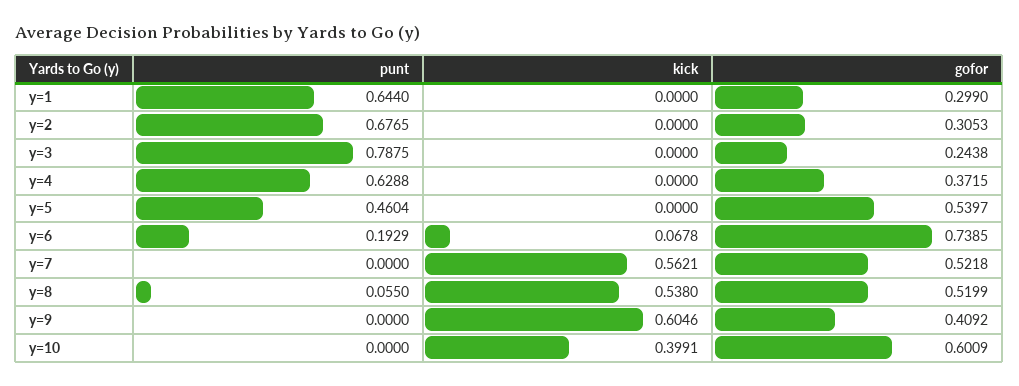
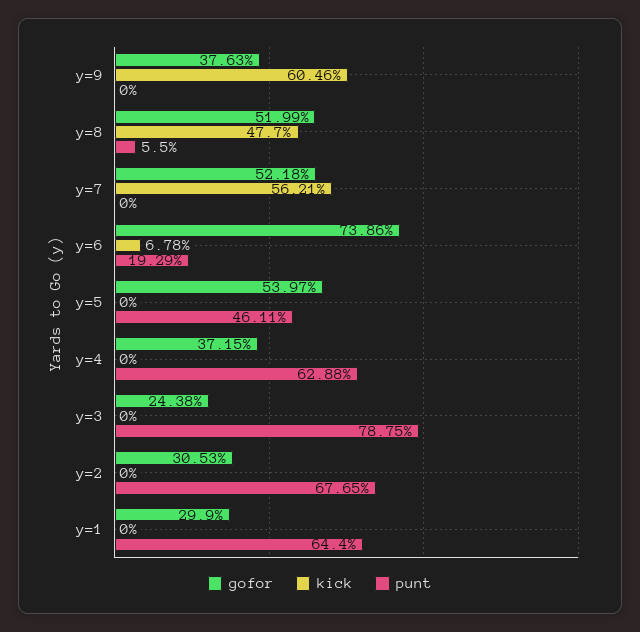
punt, y=5: 0.4604 -> 0.4611
gofor, y=6: 0.7385 -> 0.7386
kick, y=8: 0.538 -> 0.477
gofor, y=9: 0.4092 -> 0.3763
punt, y=10: 0 -> none
kick, y=10: 0.3991 -> none
gofor, y=10: 0.6009 -> none

